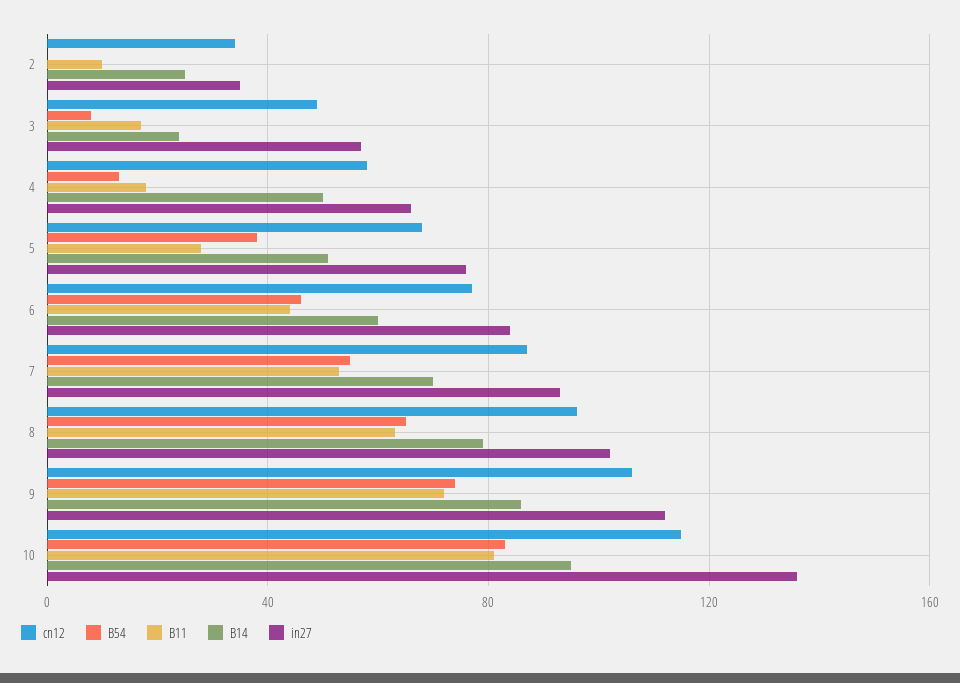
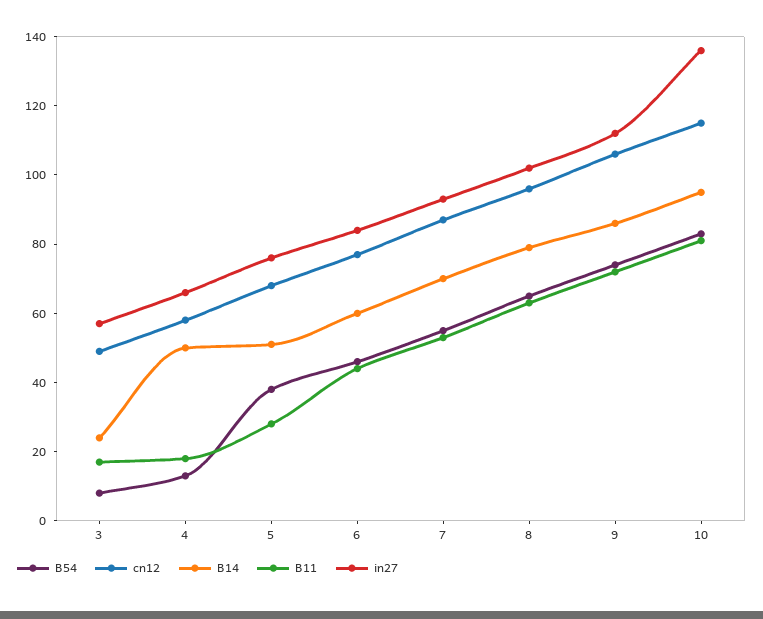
cn12, 2: 35 -> none
B54, 2: 0 -> none
B11, 2: 10 -> none
B14, 2: 25 -> none
in27, 2: 35 -> none

